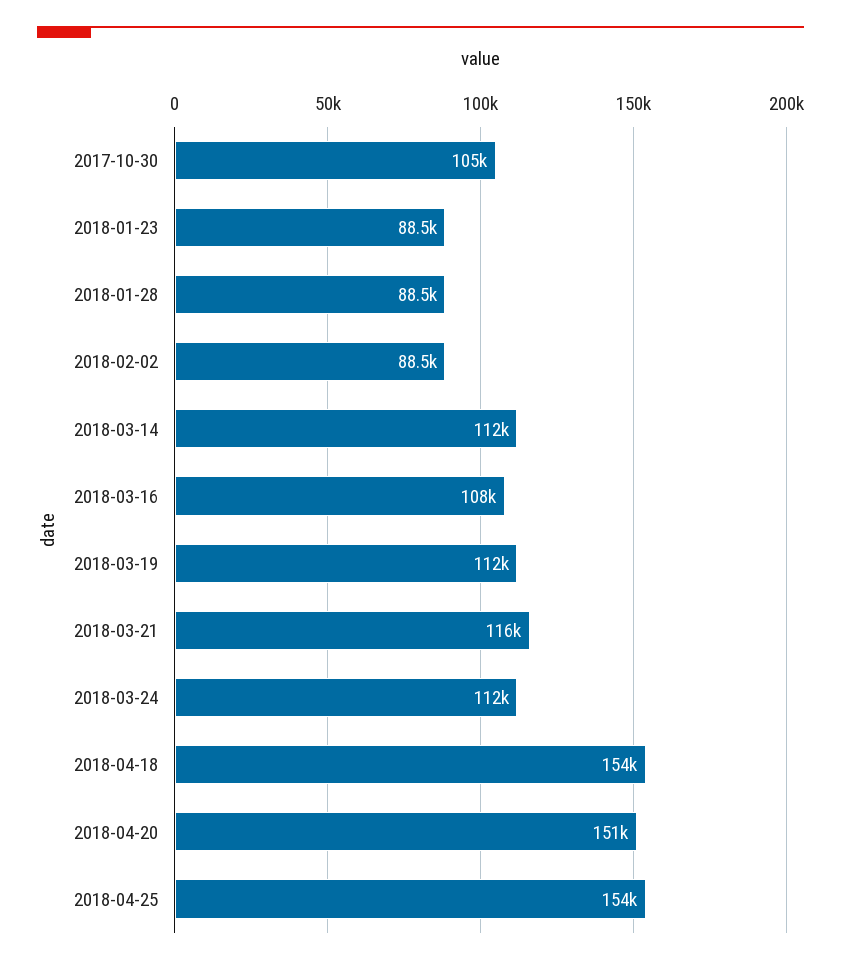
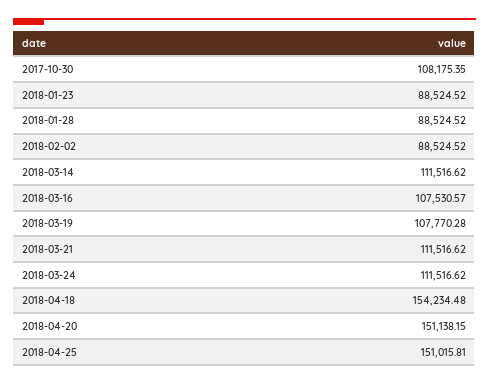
2017-10-30: 105000 -> 108175.35
2018-03-19: 112000 -> 107770.28
2018-03-21: 116000 -> 111516.62
2018-04-25: 154000 -> 151015.81

